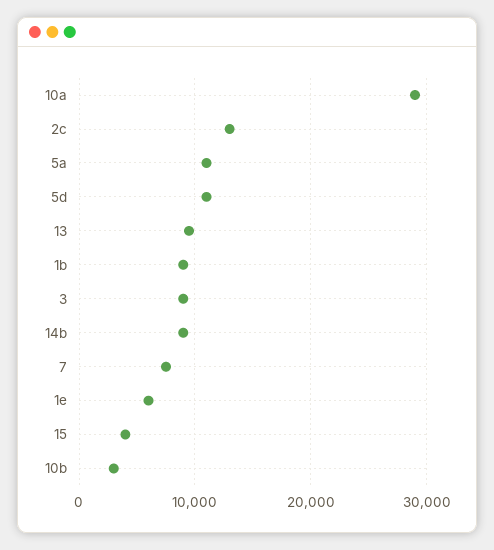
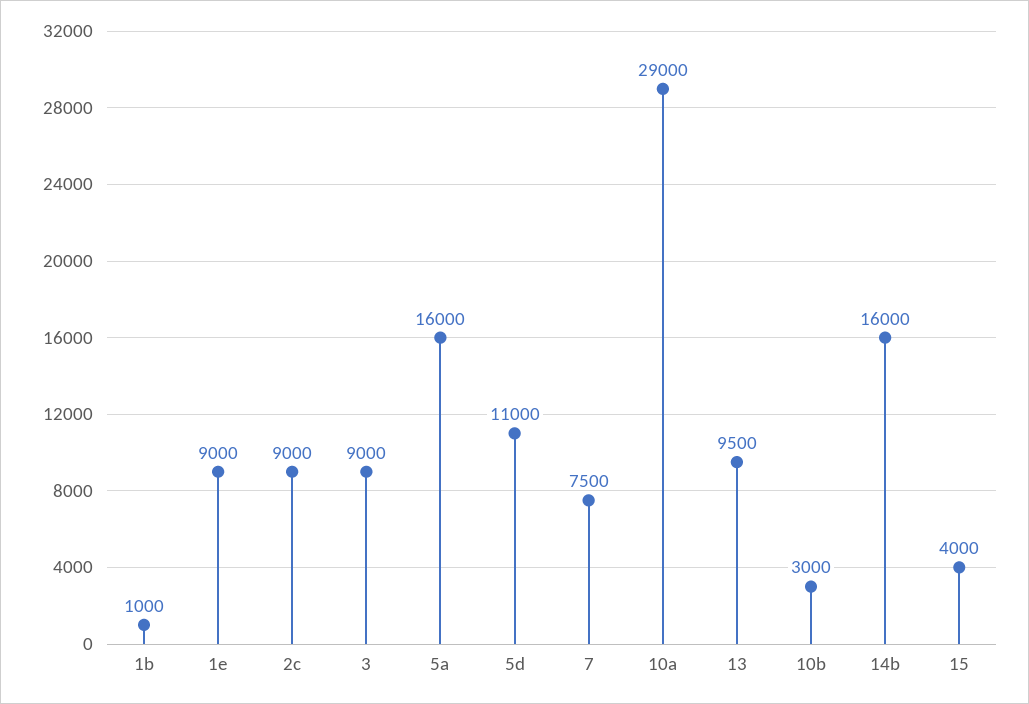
2c: 13000 -> 9000
5a: 11000 -> 16000
1b: 9000 -> 1000
14b: 9000 -> 16000
1e: 6000 -> 9000

